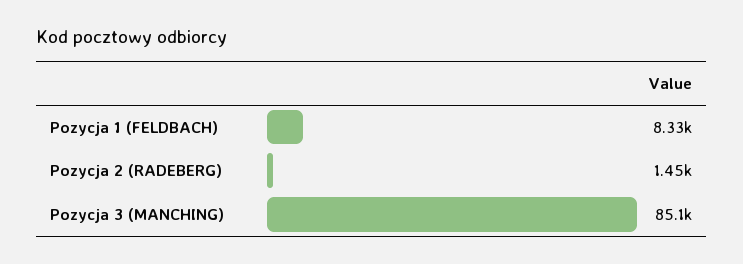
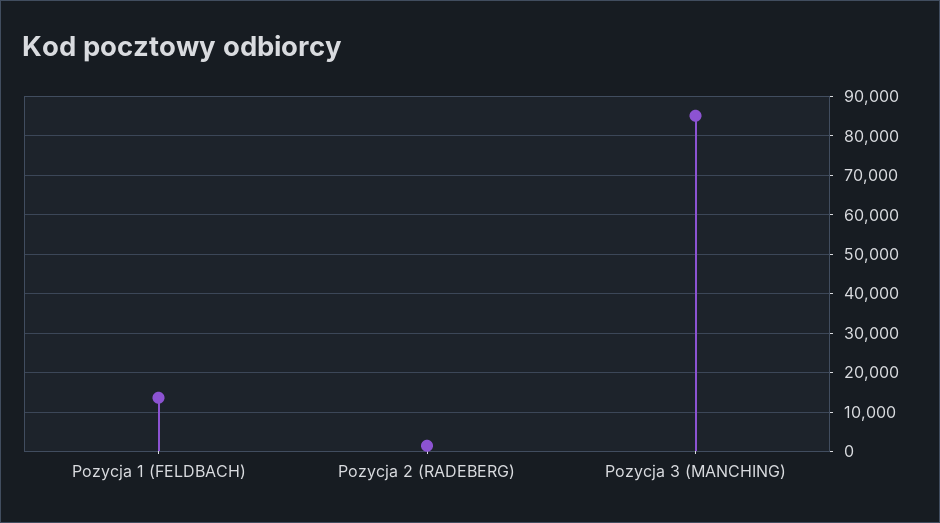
Pozycja 1 (FELDBACH): 8330 -> 14000

